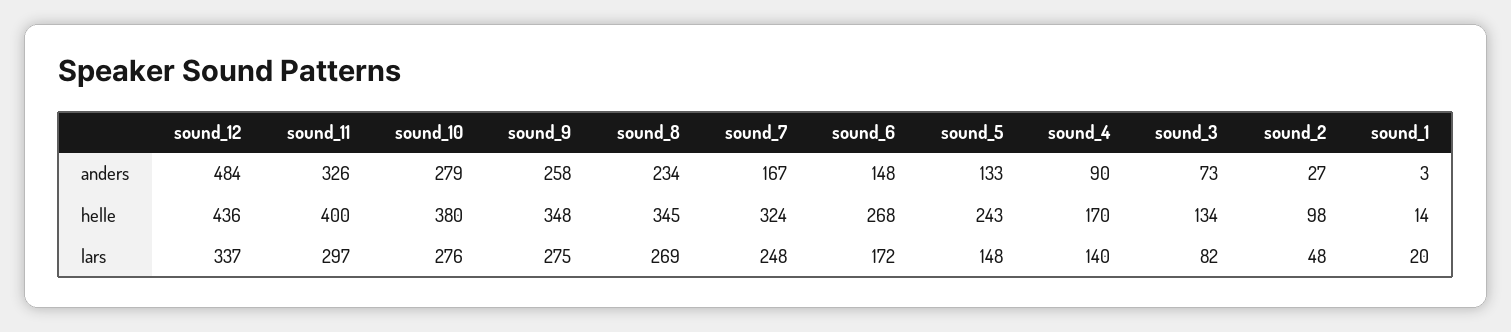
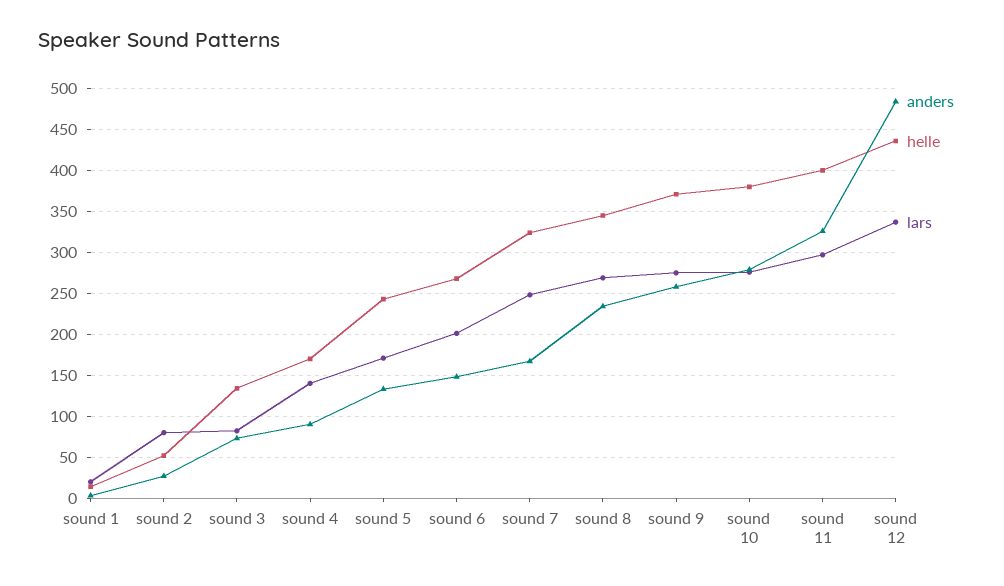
helle, sound_9: 348 -> 370
helle, sound_2: 98 -> 50
lars, sound_6: 172 -> 200
lars, sound_5: 148 -> 170
lars, sound_2: 48 -> 80

